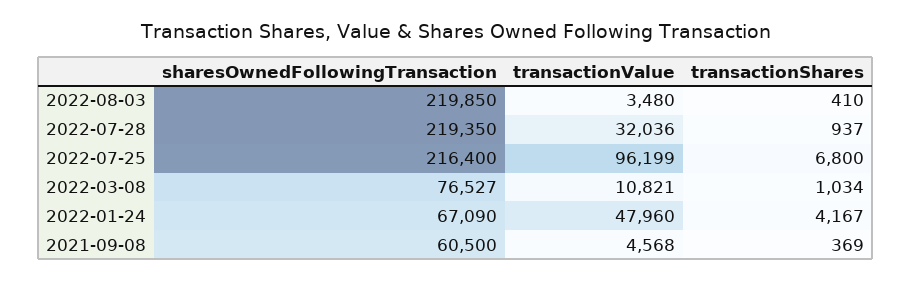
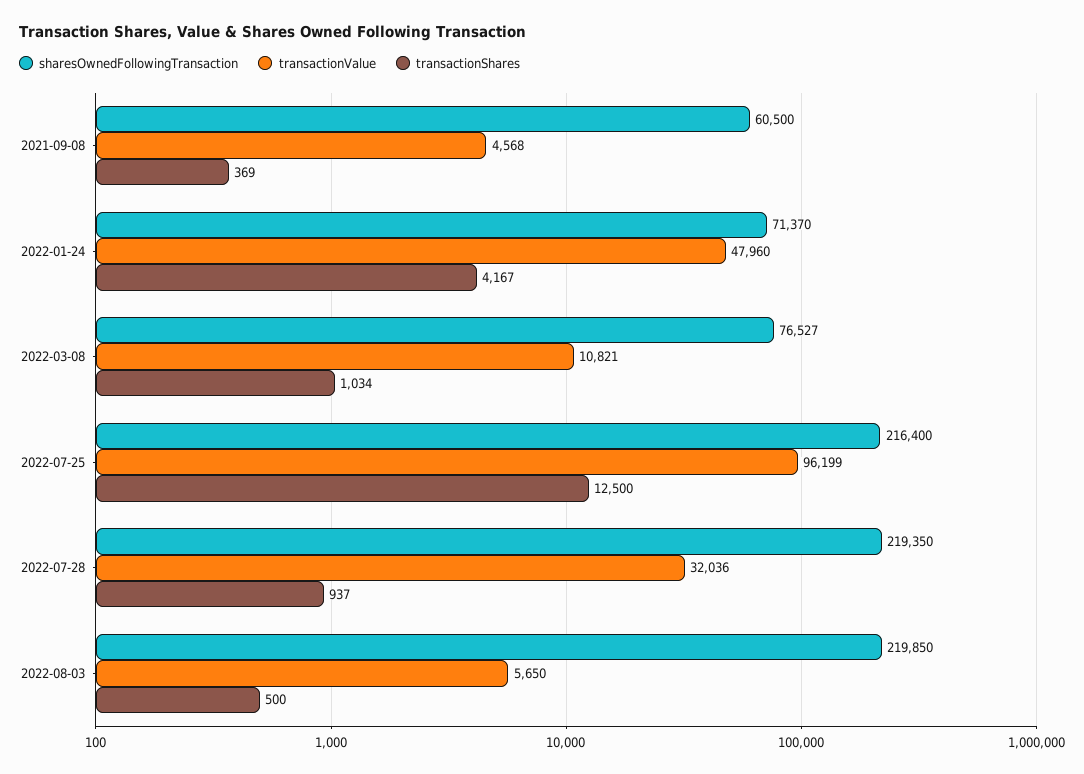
transactionValue, 2022-08-03: 3480 -> 5650
transactionShares, 2022-08-03: 410 -> 500
transactionShares, 2022-07-25: 6800 -> 12500
sharesOwnedFollowingTransaction, 2022-01-24: 67090 -> 71370

